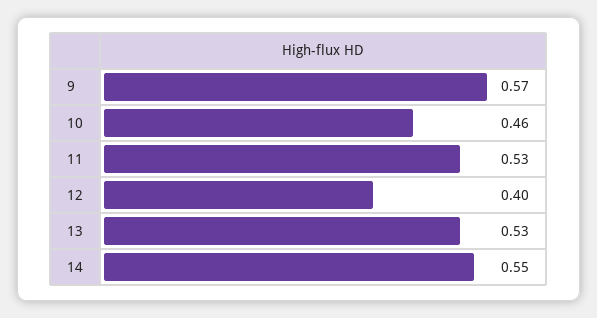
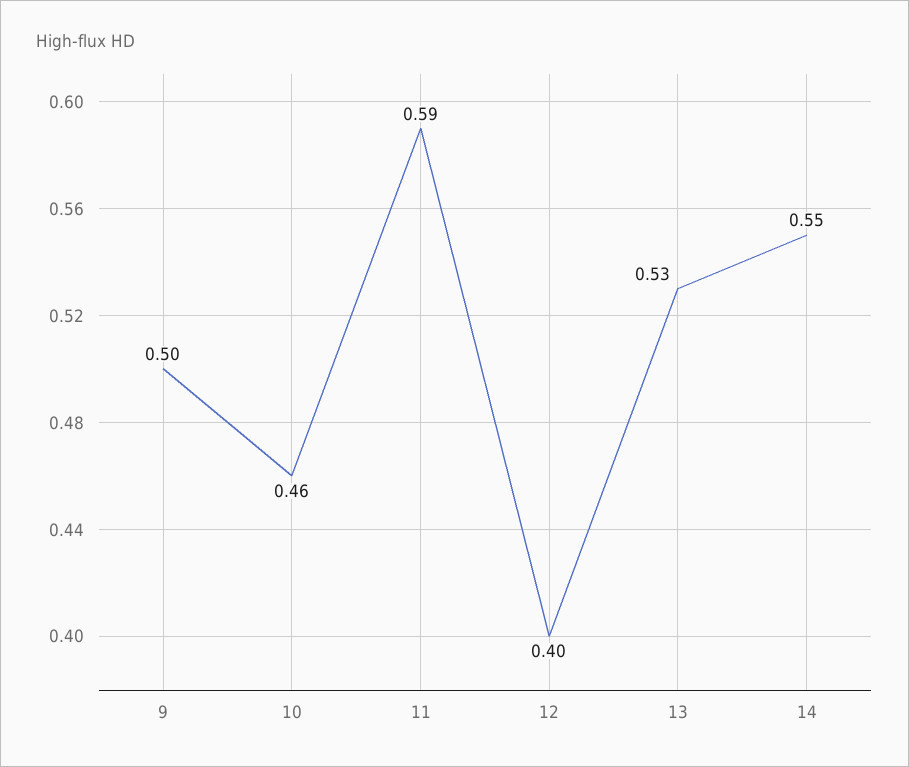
9: 0.57 -> 0.5
11: 0.53 -> 0.59

